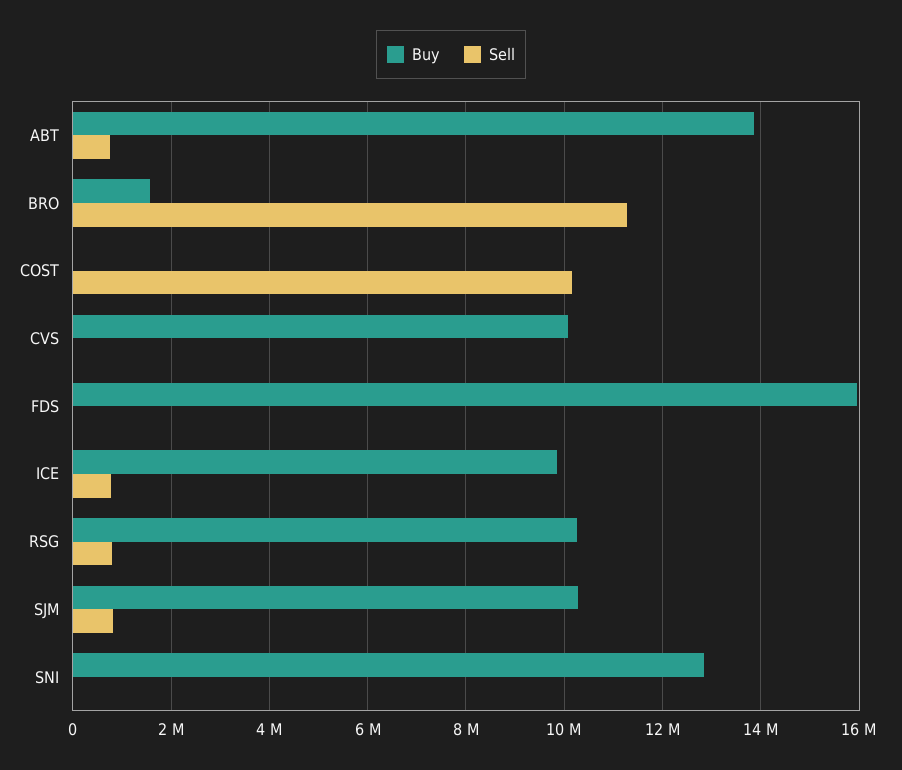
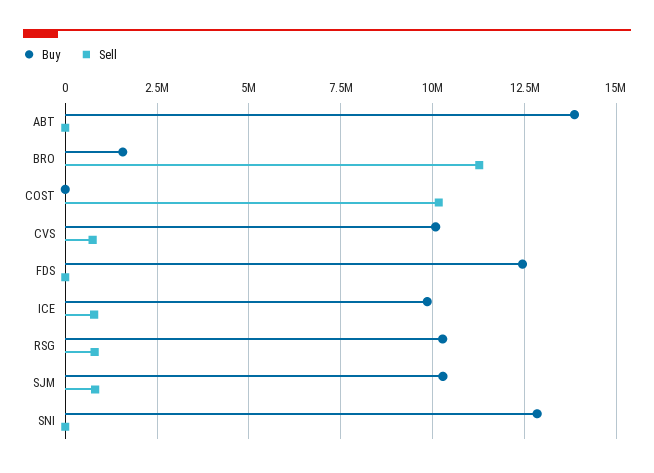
Sell, ABT: 800000 -> 0
Sell, CVS: 0 -> 750000
Buy, FDS: 16000000 -> 12500000

